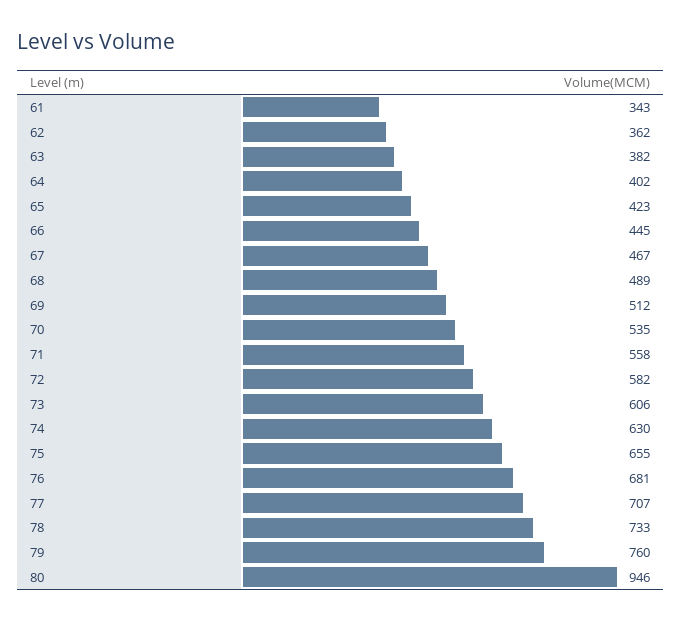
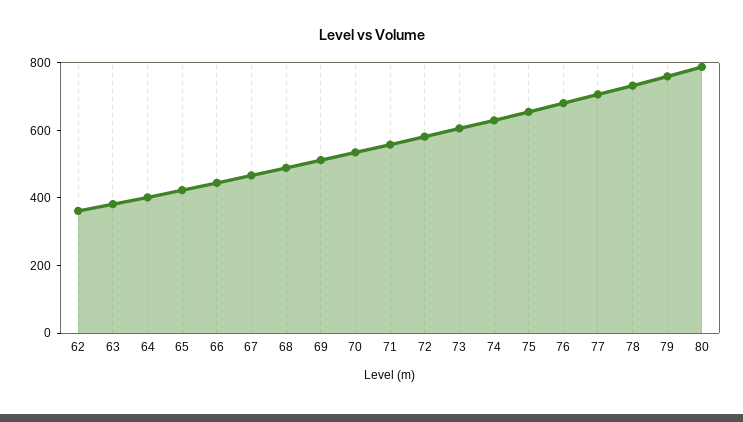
61: 343 -> none
80: 946 -> 800

